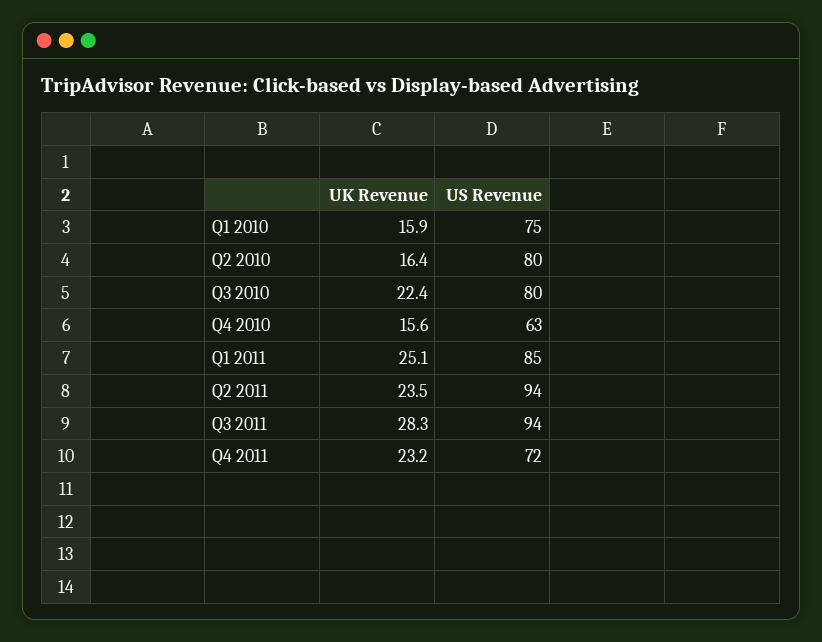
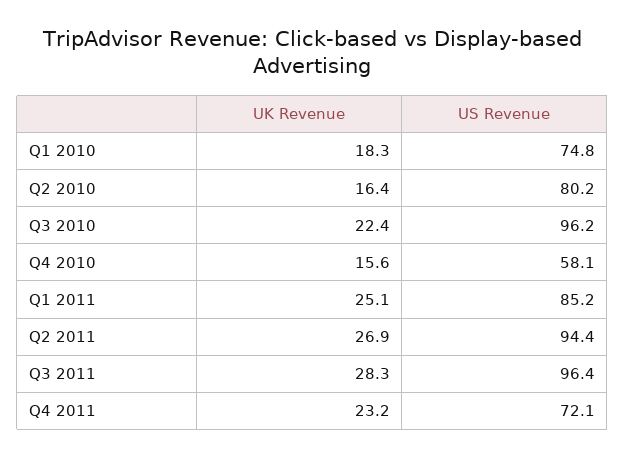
UK Revenue, Q1 2010: 15.9 -> 18.3
US Revenue, Q3 2010: 80 -> 96.2
US Revenue, Q4 2010: 63 -> 58.1
UK Revenue, Q2 2011: 23.5 -> 26.9
US Revenue, Q3 2011: 94 -> 96.4

